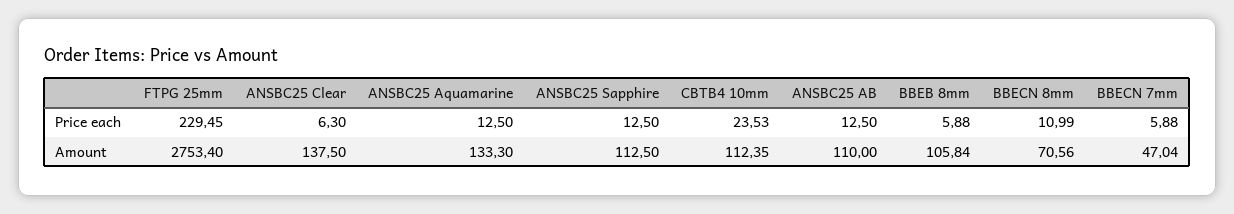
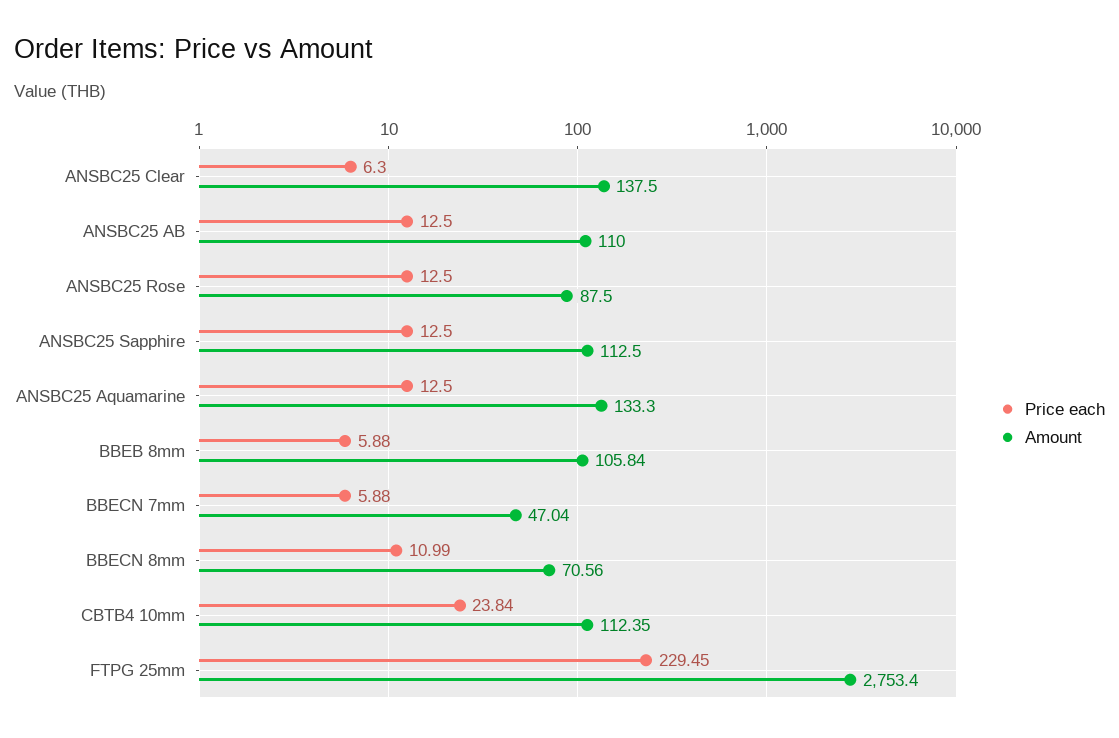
Price each, CBTB4 10mm: 23.53 -> 23.84
Price each, ANSBC25 Rose: none -> 12.5
Amount, ANSBC25 Rose: none -> 87.5

